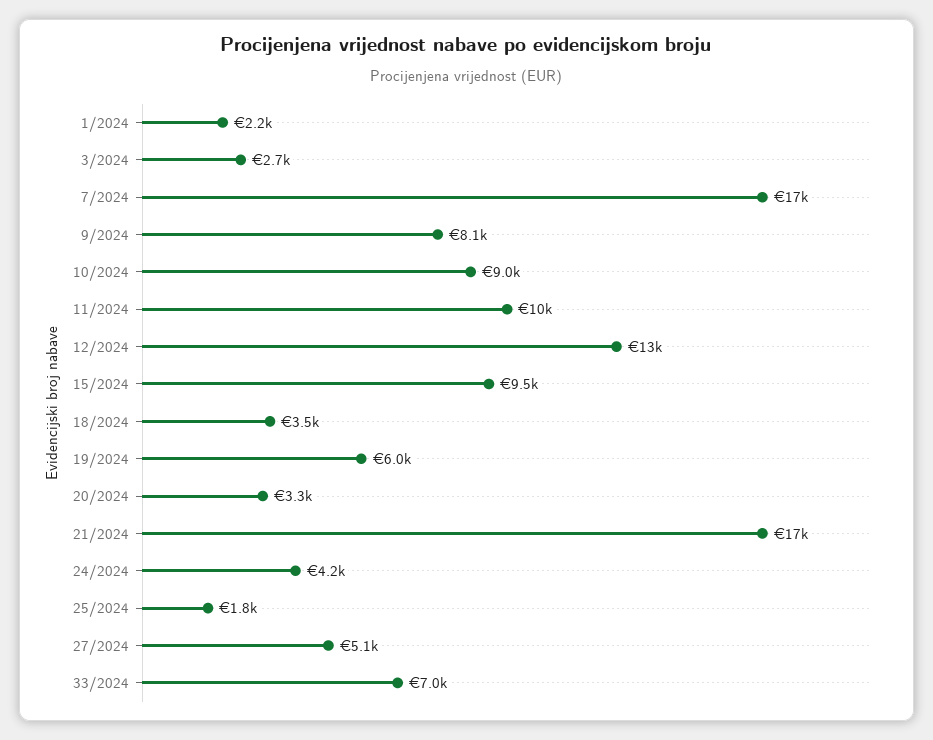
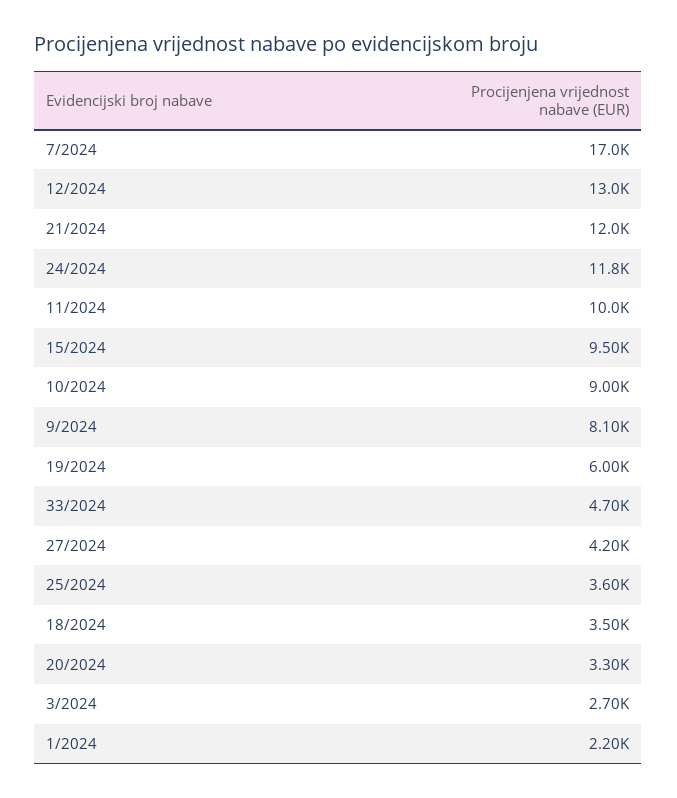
21/2024: 17000 -> 12000
24/2024: 4200 -> 11800
25/2024: 1800 -> 3600
27/2024: 5100 -> 4200
33/2024: 7000 -> 4700

